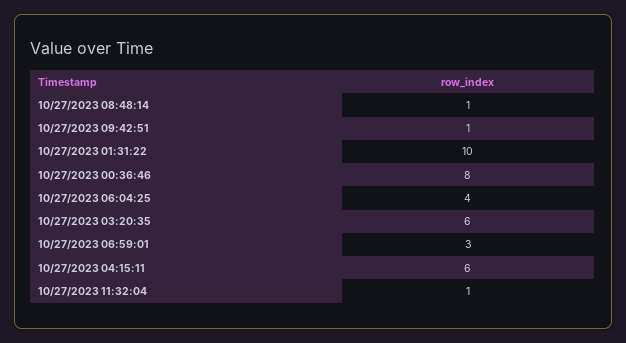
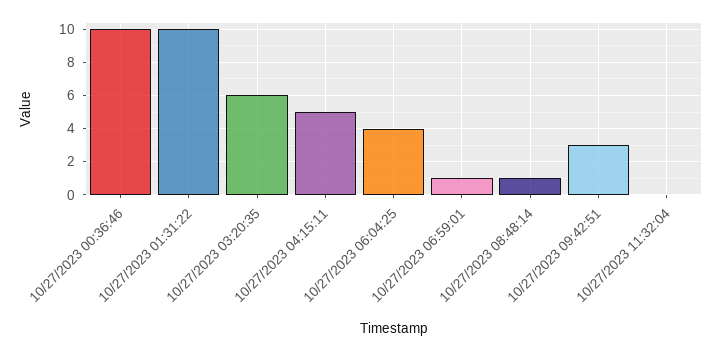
10/27/2023 09:42:51: 1 -> 3
10/27/2023 00:36:46: 8 -> 10
10/27/2023 06:59:01: 3 -> 1
10/27/2023 04:15:11: 6 -> 5
10/27/2023 11:32:04: 1 -> 0

